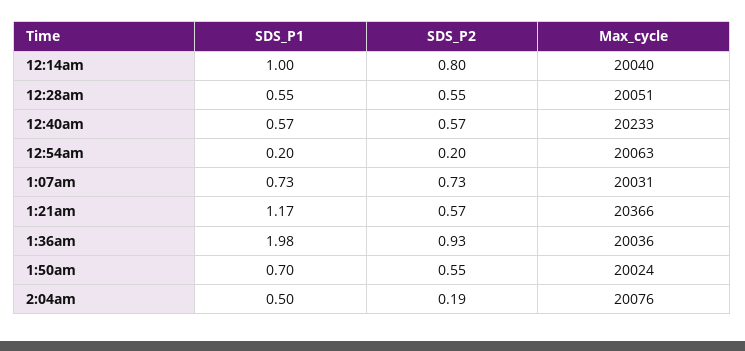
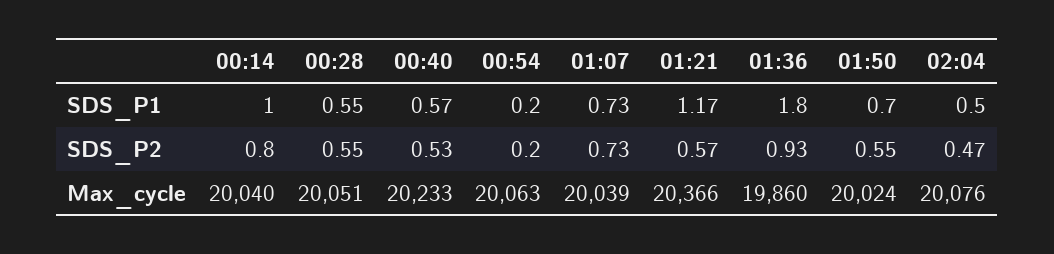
SDS_P2, 12:40am: 0.57 -> 0.53
Max_cycle, 1:07am: 20031 -> 20039
SDS_P1, 1:36am: 1.98 -> 1.8
Max_cycle, 1:36am: 20036 -> 19860
SDS_P2, 2:04am: 0.19 -> 0.47

